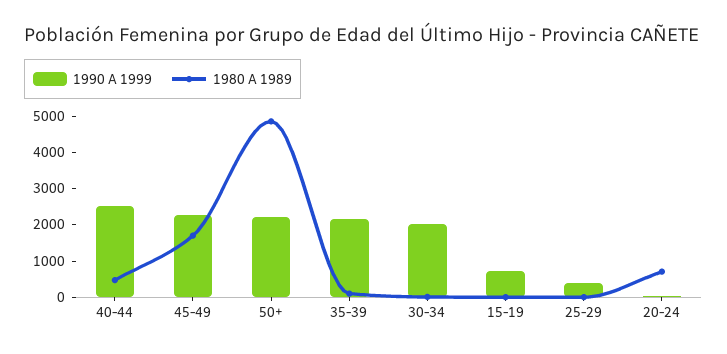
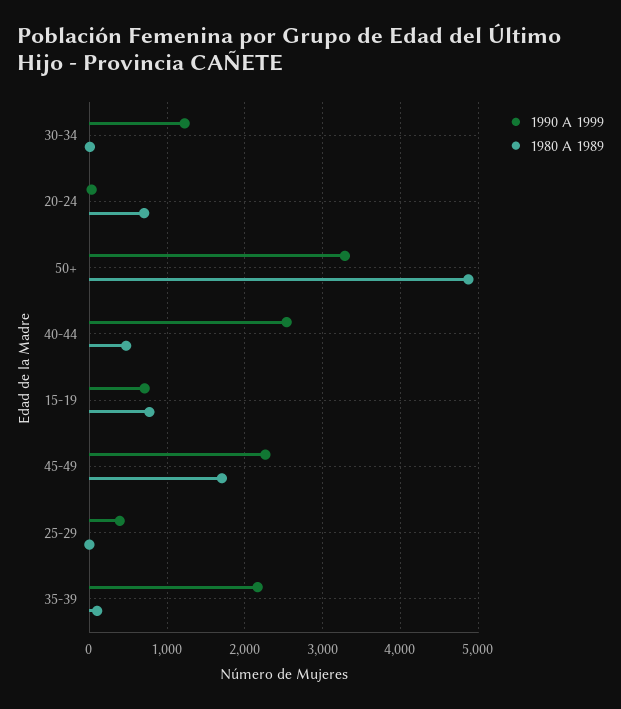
1990 A 1999, 50+: 2250 -> 3300
1990 A 1999, 30-34: 2000 -> 1200
1980 A 1989, 15-19: 0 -> 800

